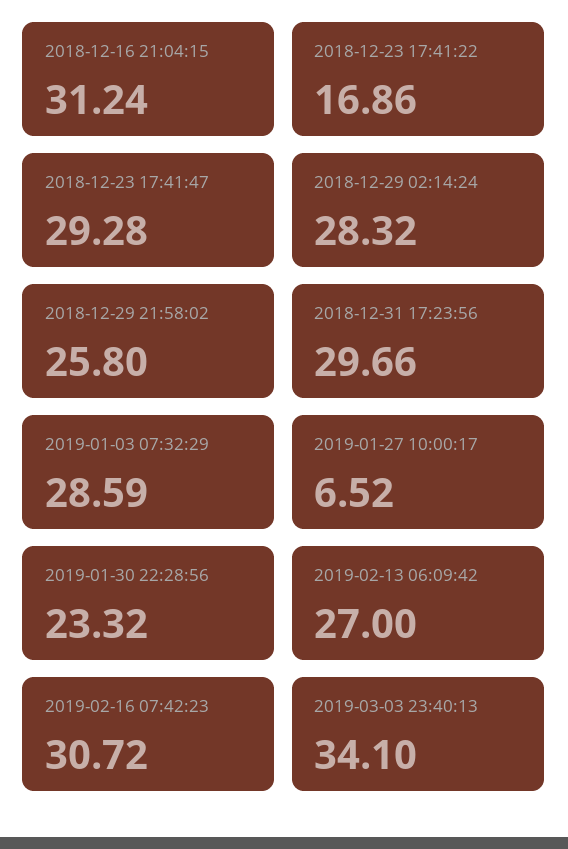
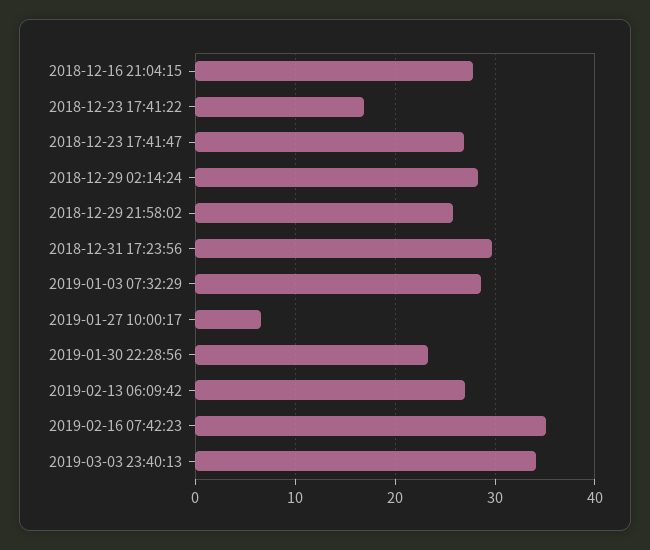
2018-12-16 21:04:15: 31.24 -> 28
2018-12-23 17:41:47: 29.28 -> 27
2019-02-16 07:42:23: 30.72 -> 35

